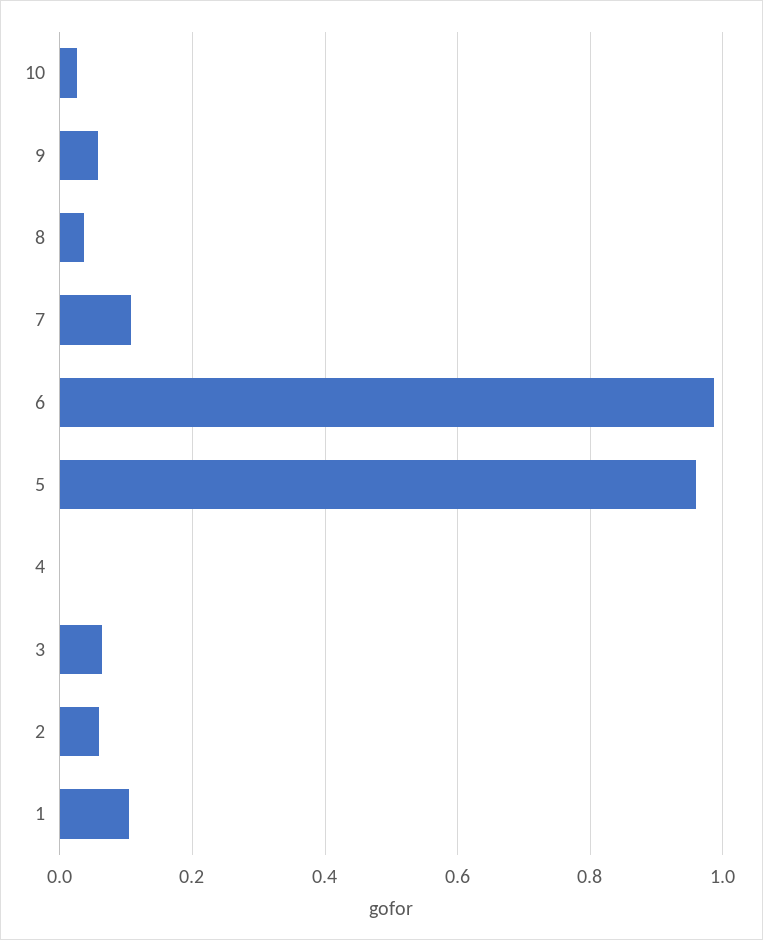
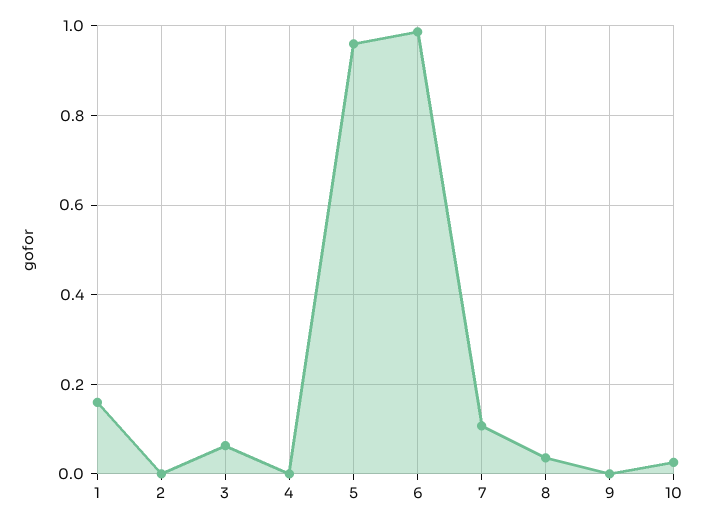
9: 0.06 -> 0
2: 0.06 -> 0
1: 0.1 -> 0.16

